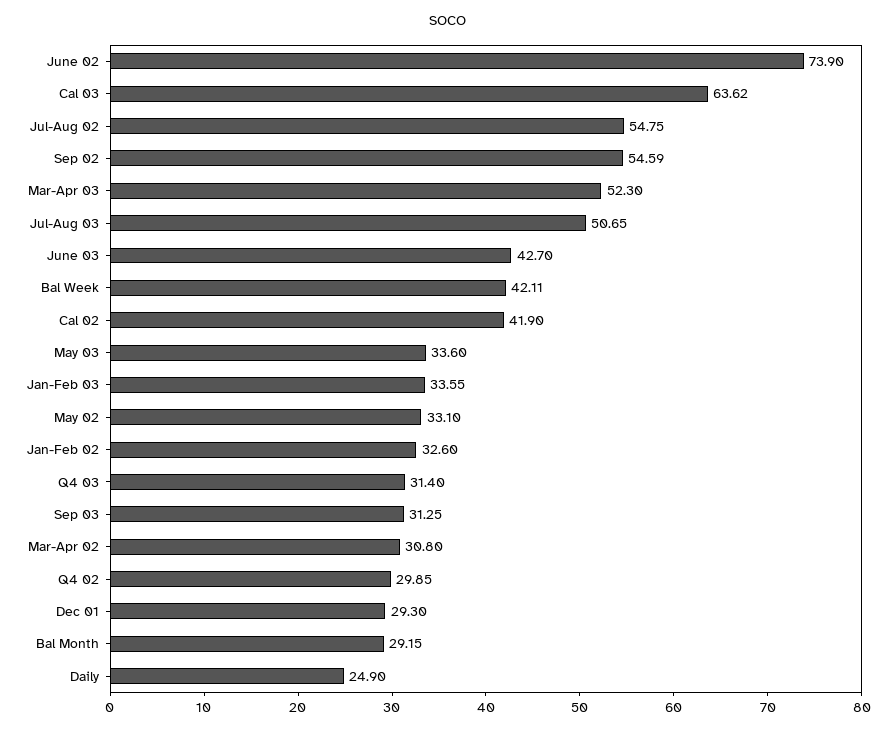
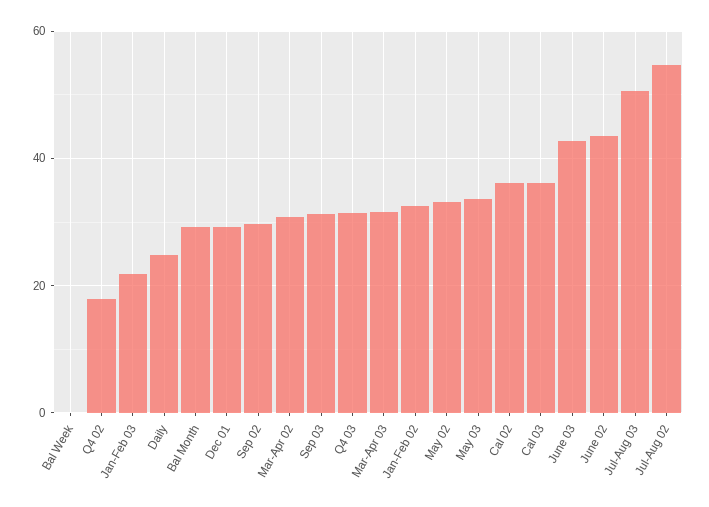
June 02: 73.9 -> 44
Cal 03: 63.62 -> 36
Sep 02: 54.59 -> 30
Mar-Apr 03: 52.3 -> 32
Bal Week: 42.11 -> 0
Cal 02: 41.9 -> 36
Jan-Feb 03: 33.55 -> 22
Q4 02: 29.85 -> 18

